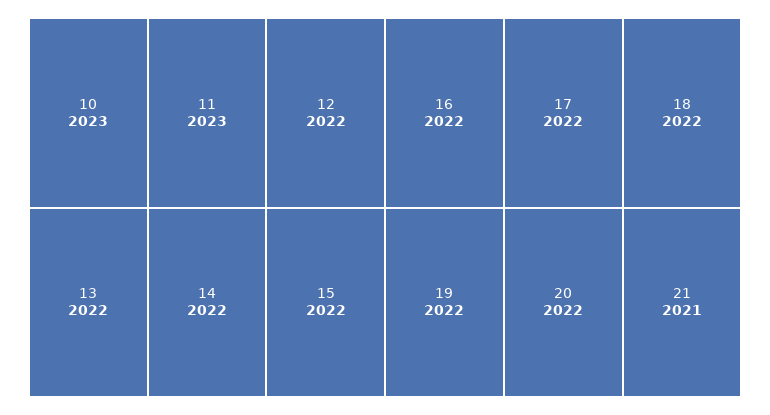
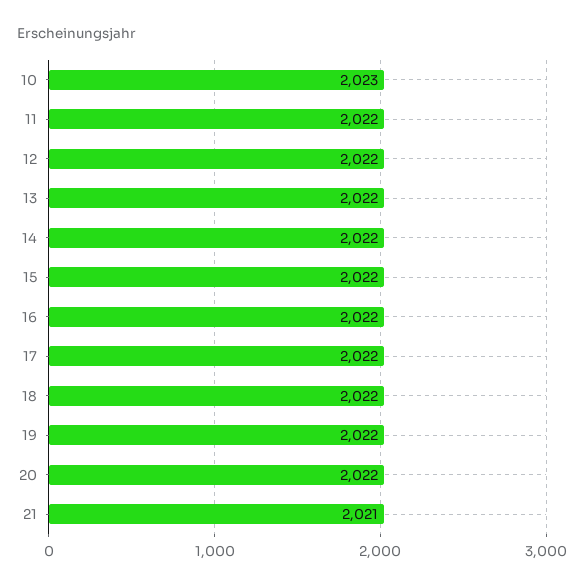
11: 2023 -> 2022

